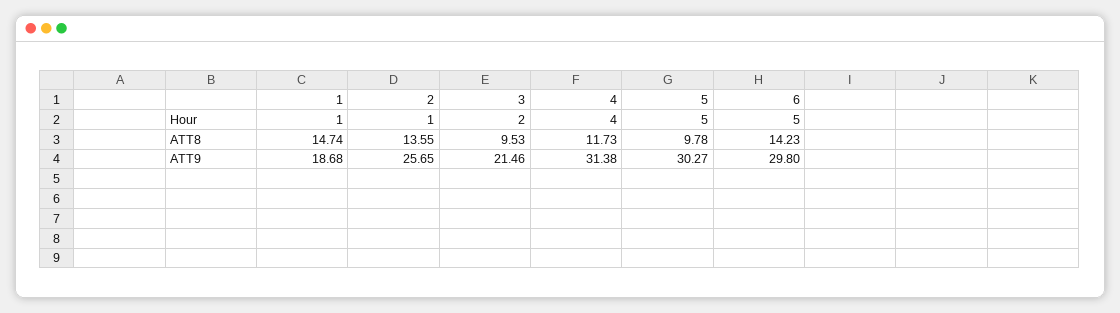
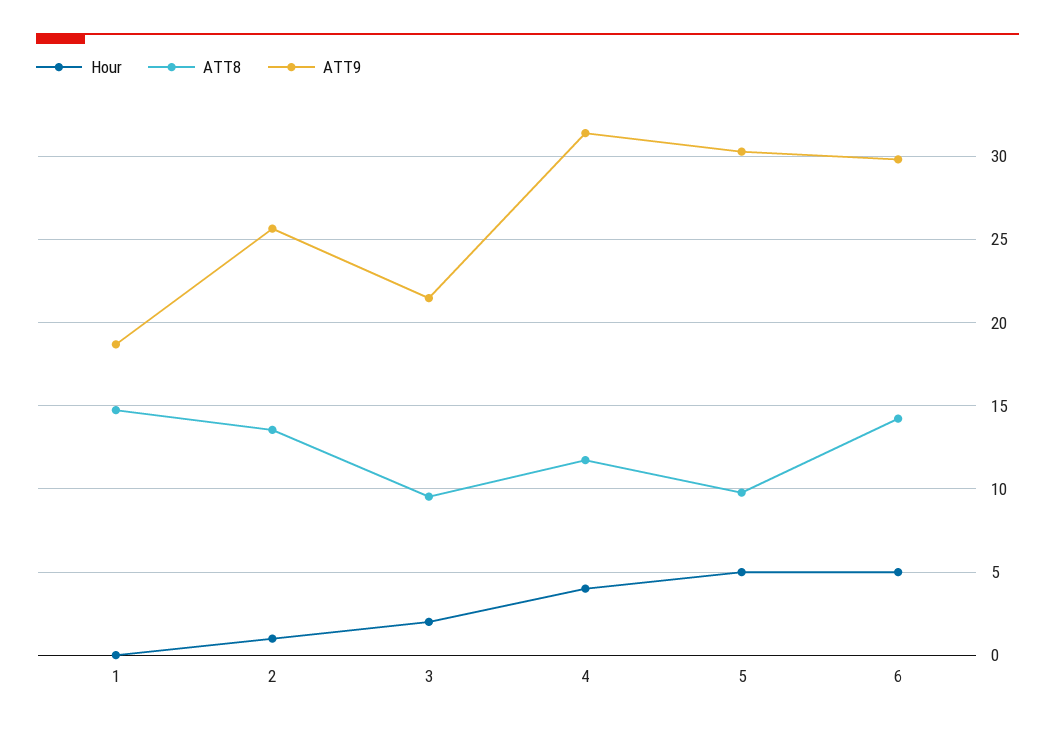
Hour, 1: 1 -> 0

